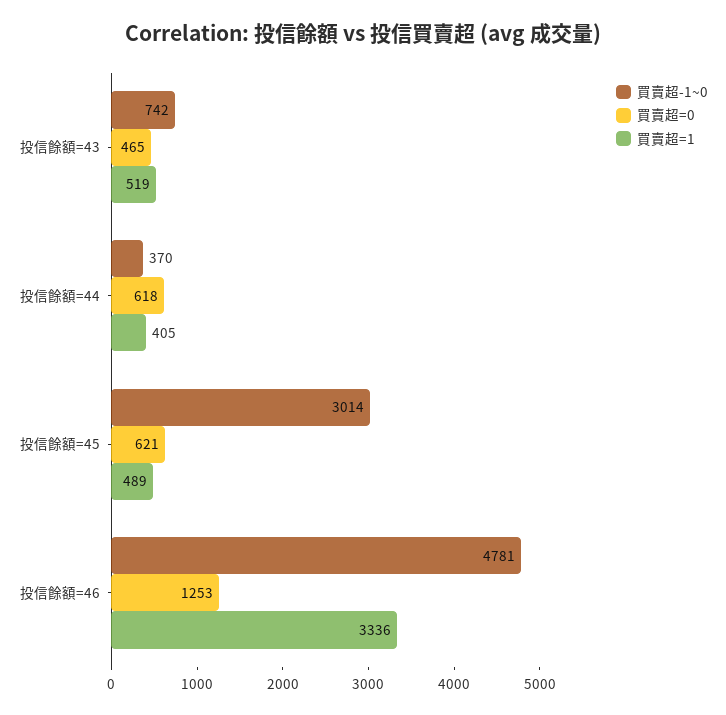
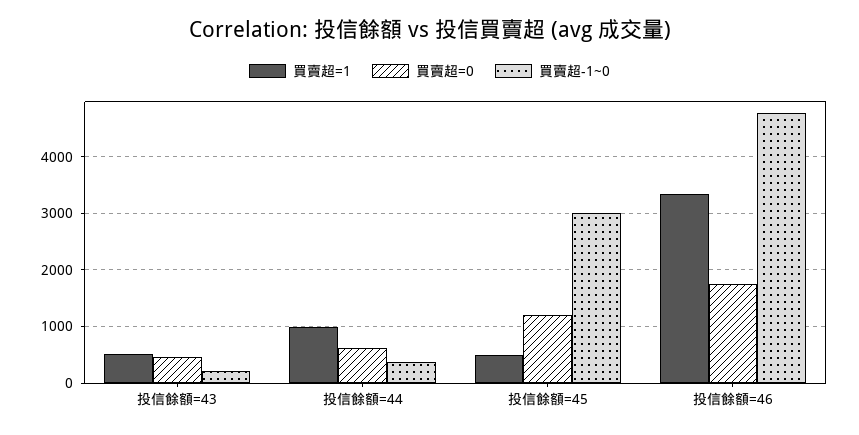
買賣超-1~0, 投信餘額=43: 742 -> 200
買賣超=1, 投信餘額=44: 405 -> 1000
買賣超=0, 投信餘額=45: 621 -> 1200
買賣超=0, 投信餘額=46: 1253 -> 1800

